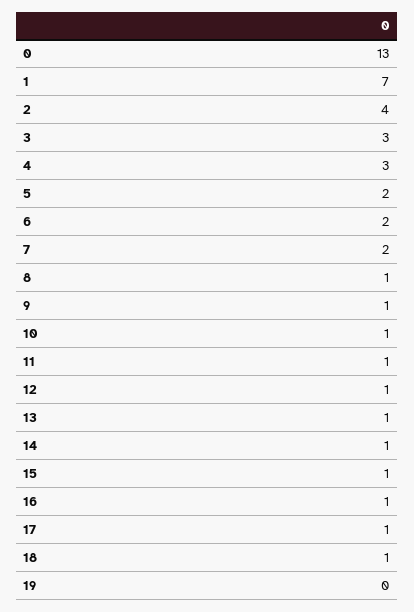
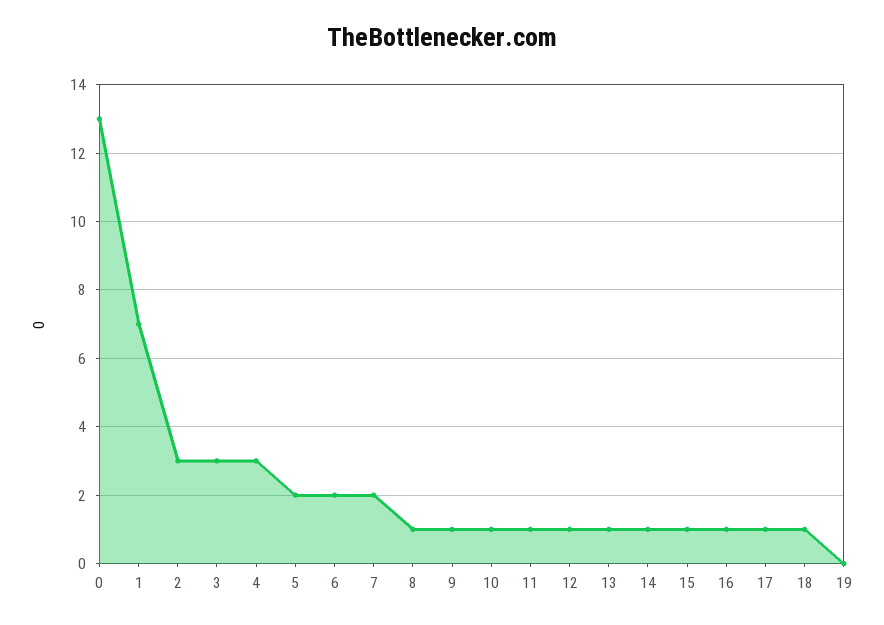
2: 4 -> 3

